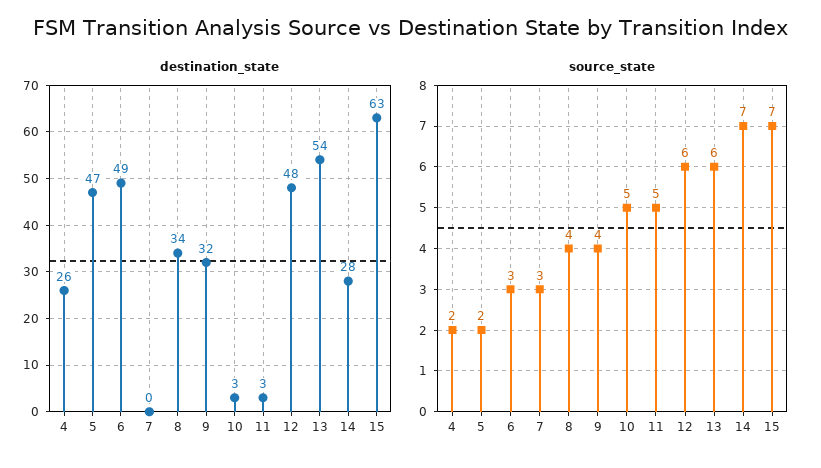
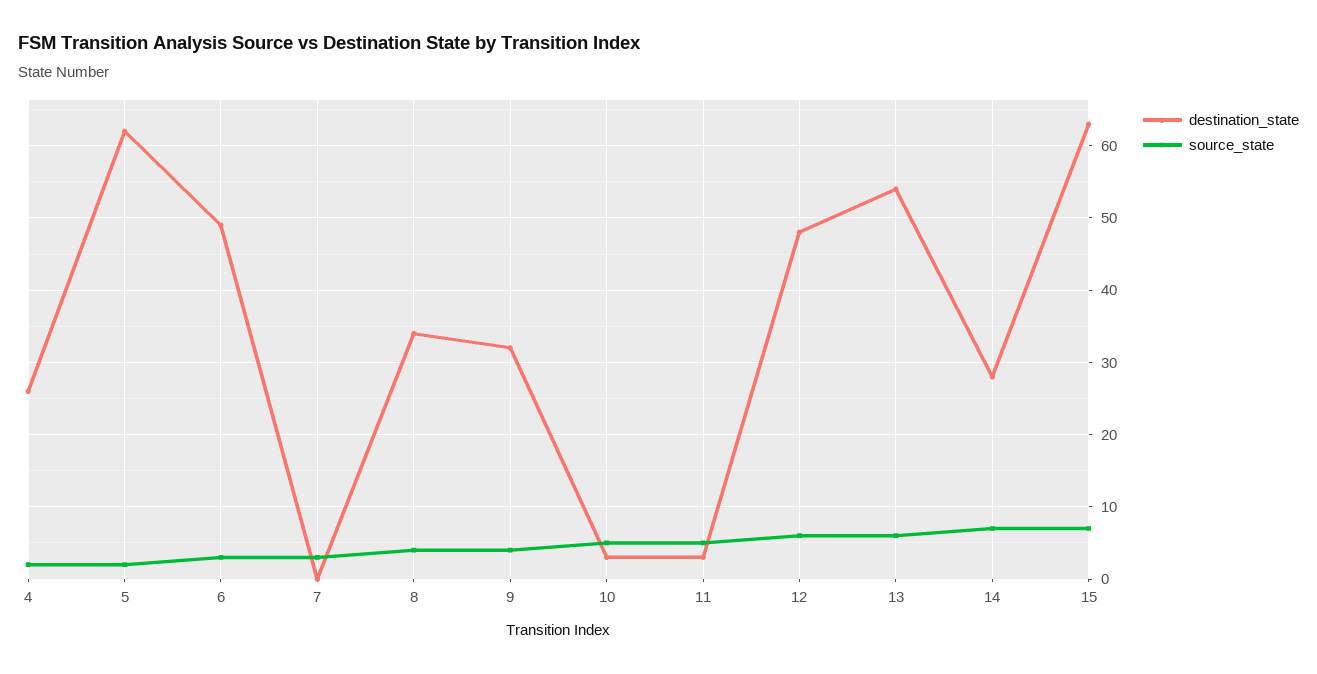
destination_state, 5: 47 -> 62

